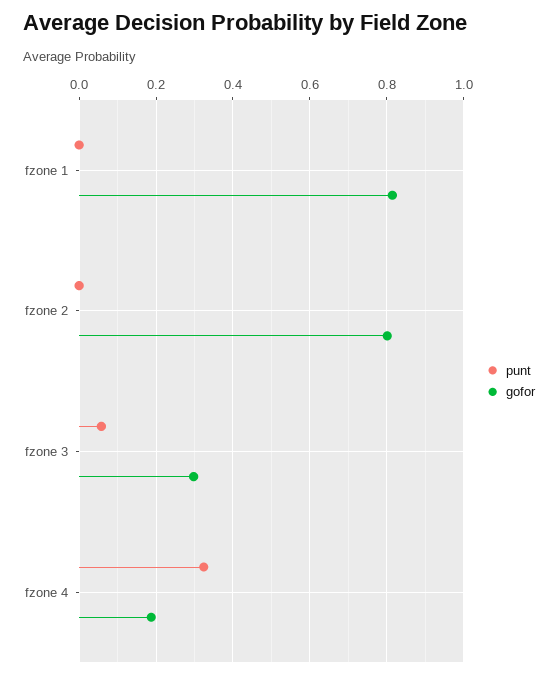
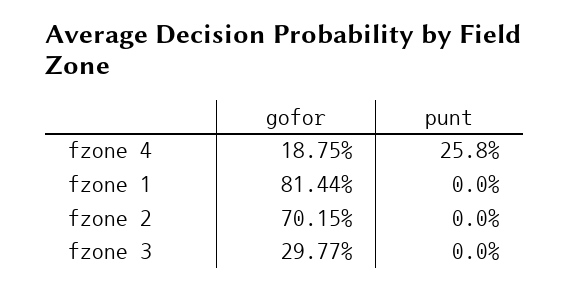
gofor, fzone 2: 0.8 -> 0.7015
punt, fzone 3: 0.06 -> 0
punt, fzone 4: 0.32 -> 0.258

